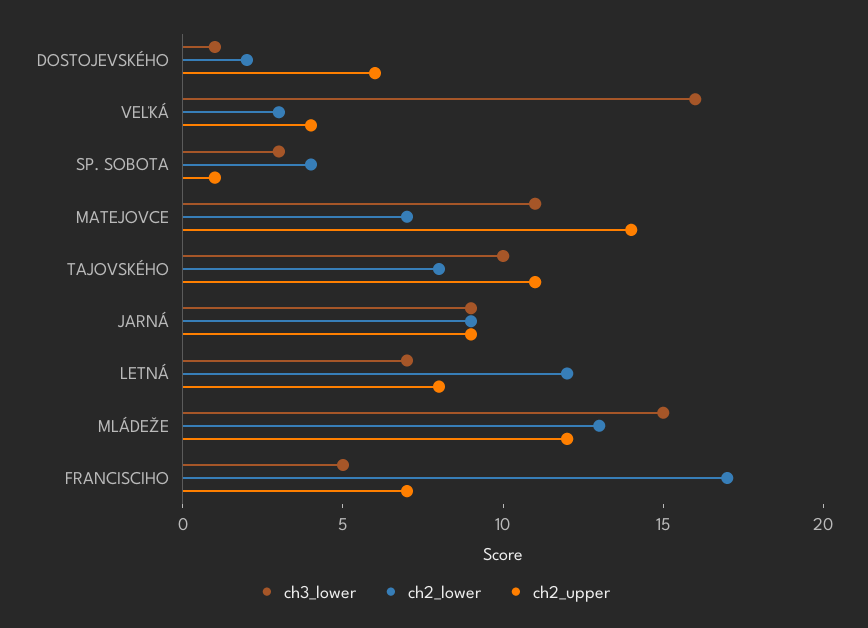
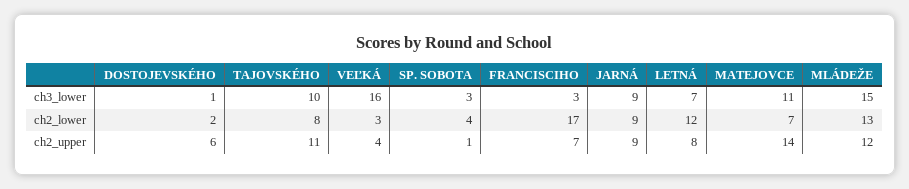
ch3_lower, FRANCISCIHO: 5 -> 3

